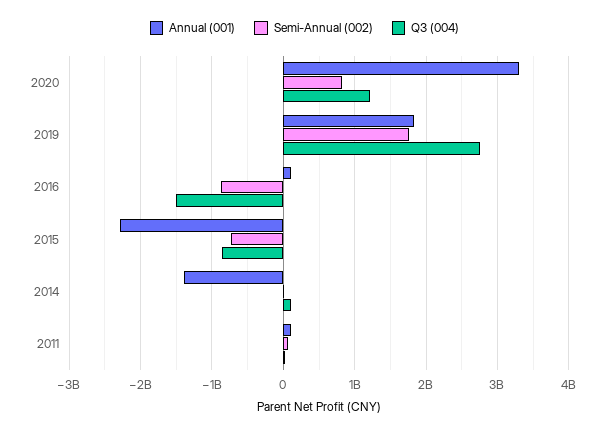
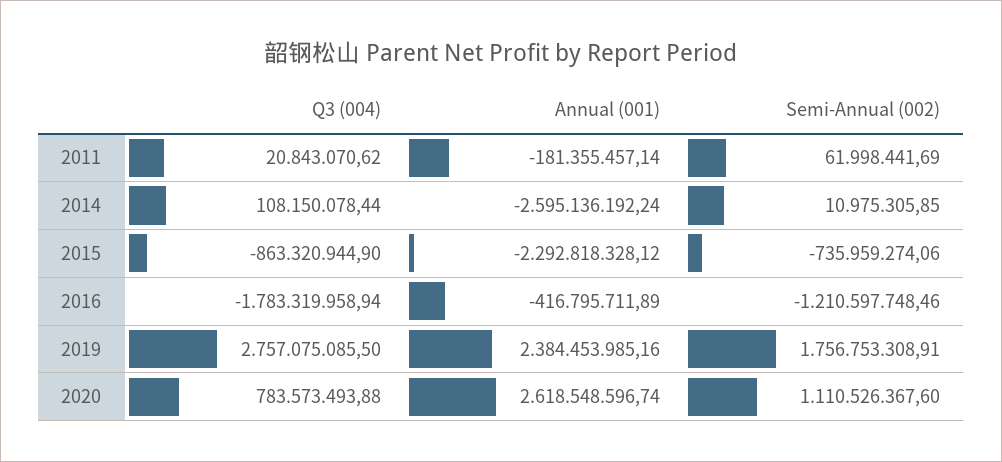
Annual (001), 2020: 3300000000 -> 2618548596.74
Semi-Annual (002), 2020: 800000000 -> 1110526367.6
Q3 (004), 2020: 1200000000 -> 783573493.88
Annual (001), 2019: 1800000000 -> 2384453985.16
Annual (001), 2016: 100000000 -> -416795711.89
Semi-Annual (002), 2016: -900000000 -> -1210597748.46
Q3 (004), 2016: -1500000000 -> -1783319958.94
Annual (001), 2014: -1400000000 -> -2595136192.24
Annual (001), 2011: 100000000 -> -181355457.14

